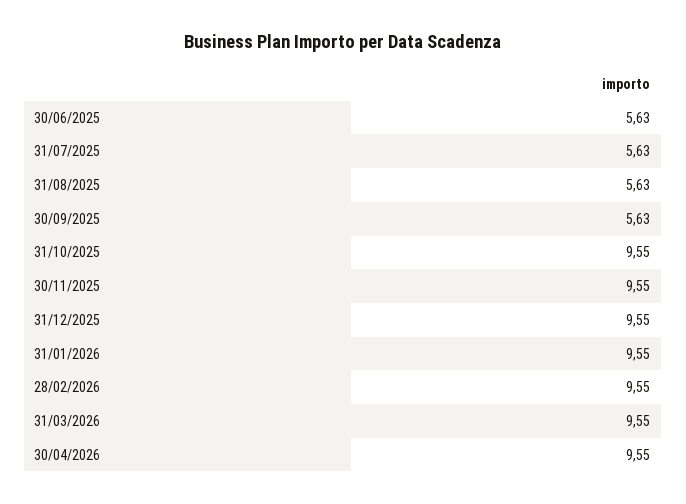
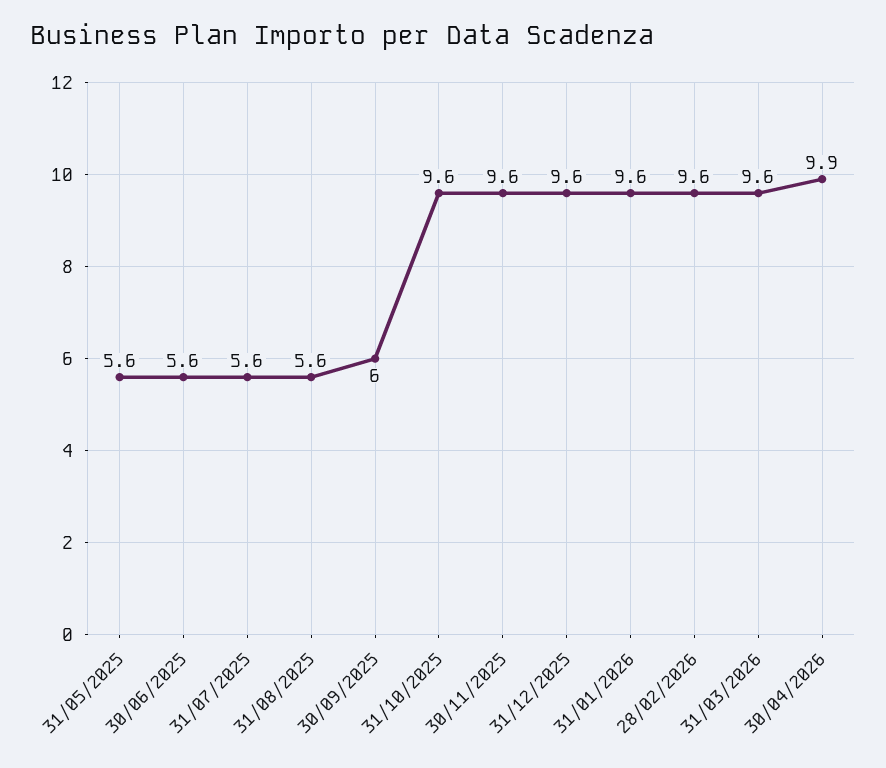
30/09/2025: 5.63 -> 6
30/04/2026: 9.55 -> 9.9
31/05/2025: none -> 5.6

